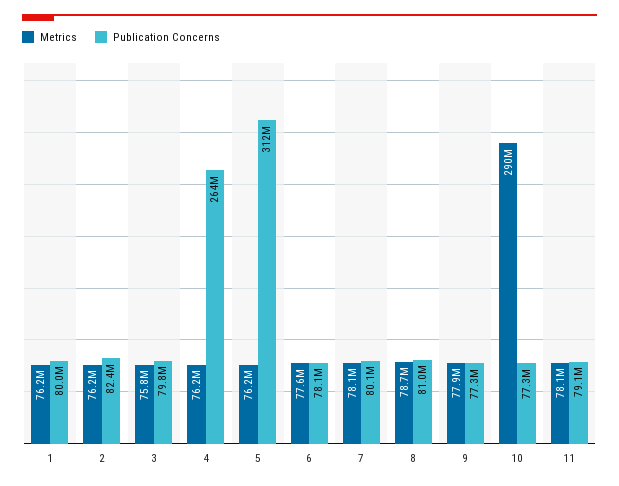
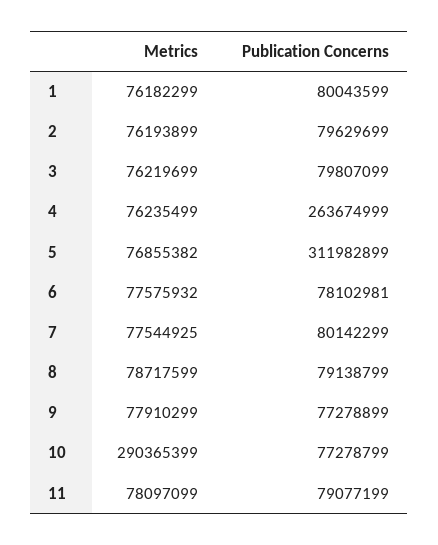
Publication Concerns, 2: 82400000 -> 79629699
Metrics, 3: 75800000 -> 76219699
Metrics, 5: 76200000 -> 76855382
Metrics, 7: 78100000 -> 77544925
Publication Concerns, 8: 81000000 -> 79138799

